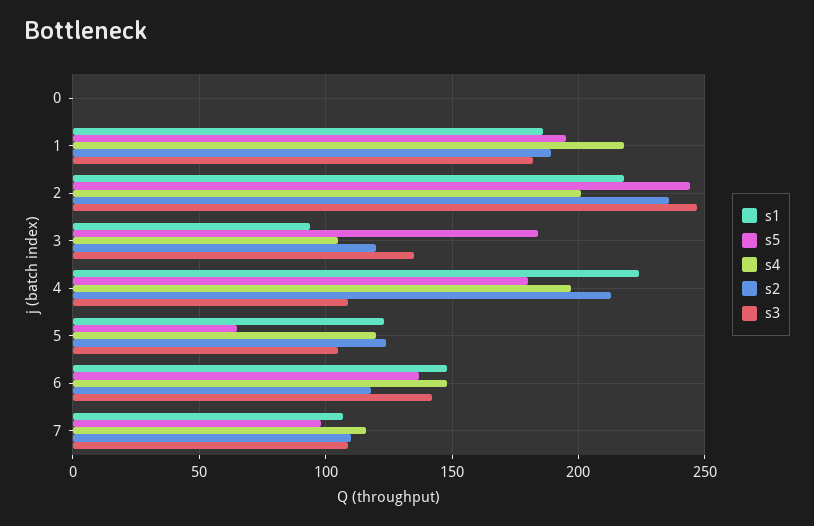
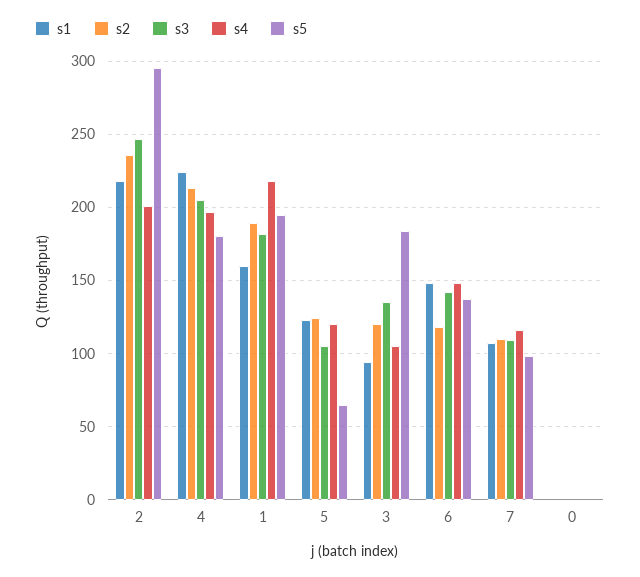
s1, 1: 185 -> 160
s5, 2: 245 -> 295
s3, 4: 110 -> 205

